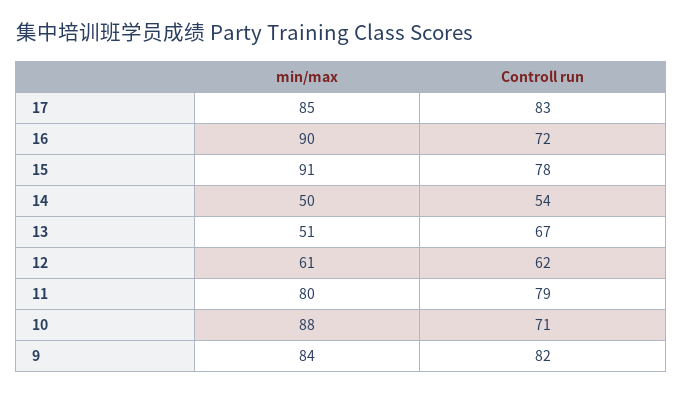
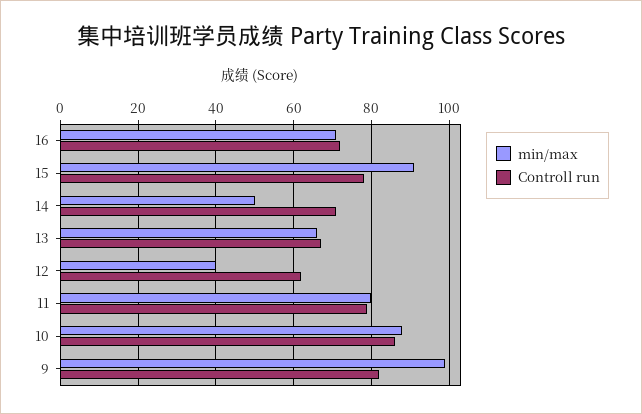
min/max, 17: 85 -> none
Controll run, 17: 83 -> none
min/max, 16: 90 -> 70
Controll run, 14: 54 -> 70
min/max, 13: 51 -> 65
min/max, 12: 61 -> 40
Controll run, 10: 71 -> 85
min/max, 9: 84 -> 100

